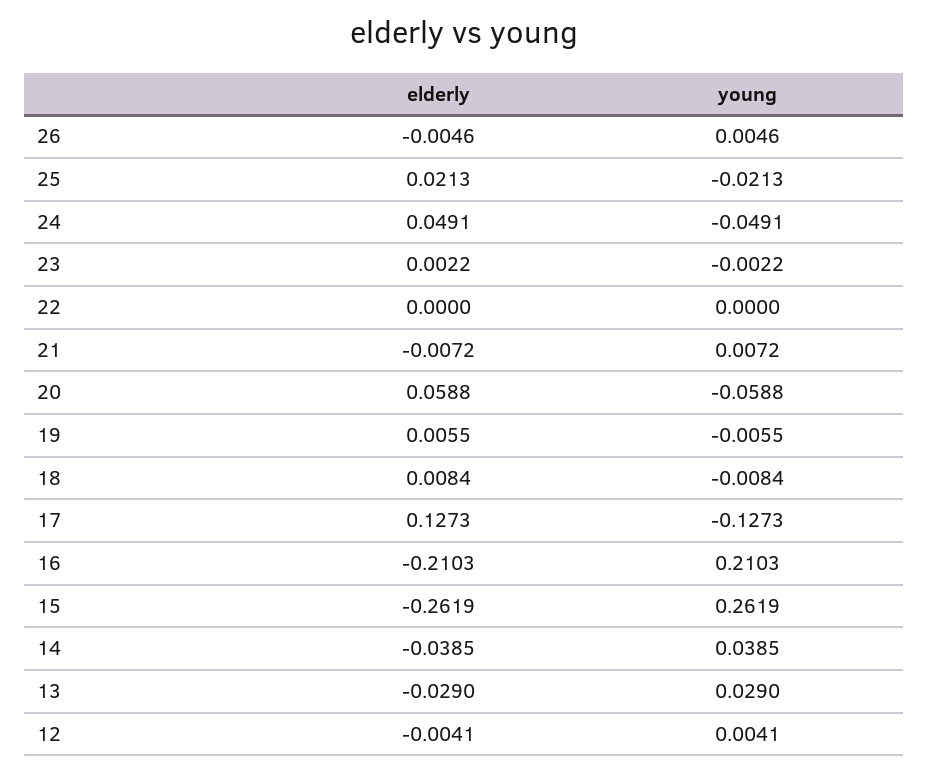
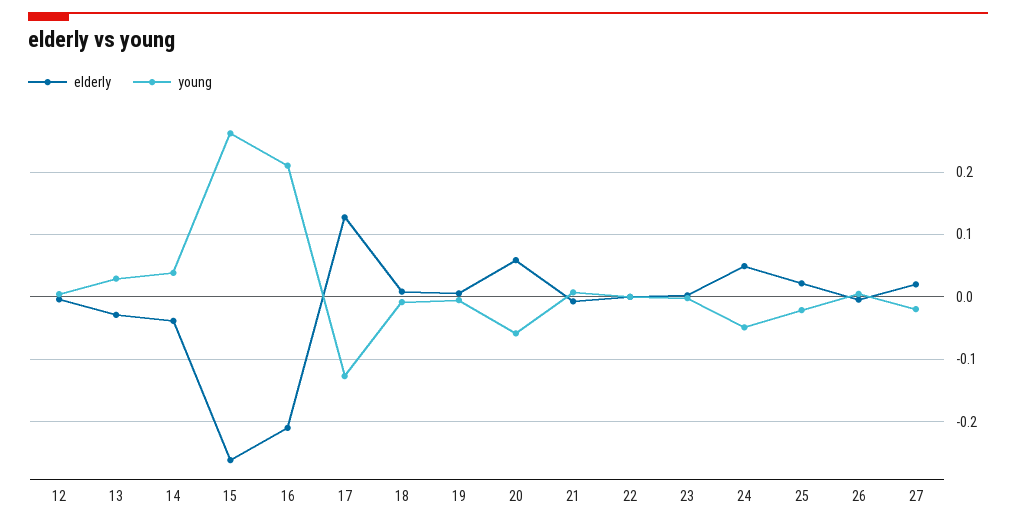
elderly, 27: none -> 0.02
young, 27: none -> -0.02

